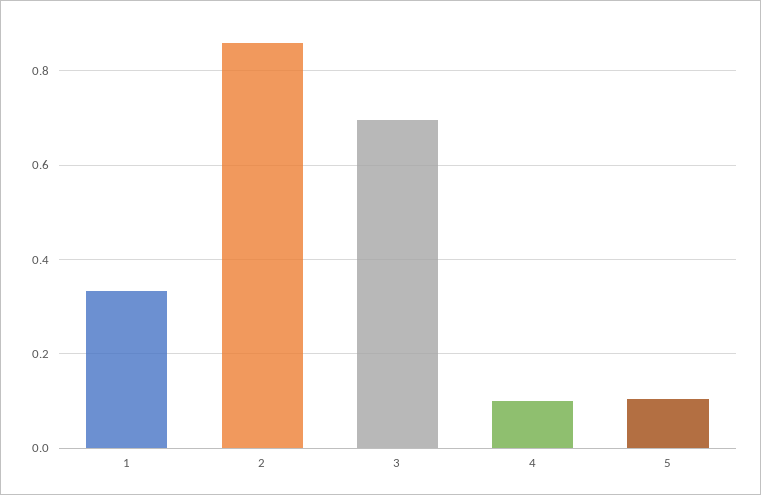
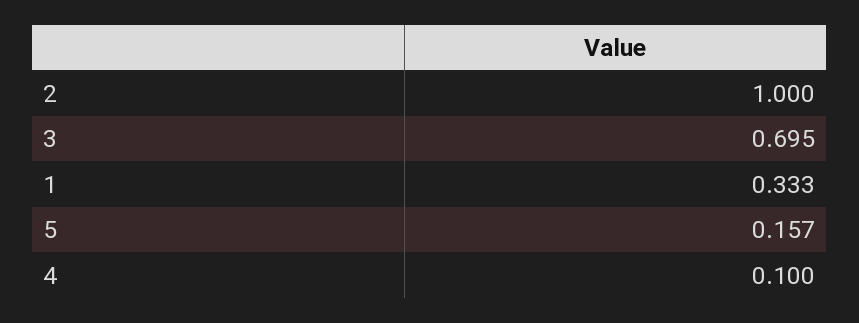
2: 0.86 -> 1
5: 0.1 -> 0.157

